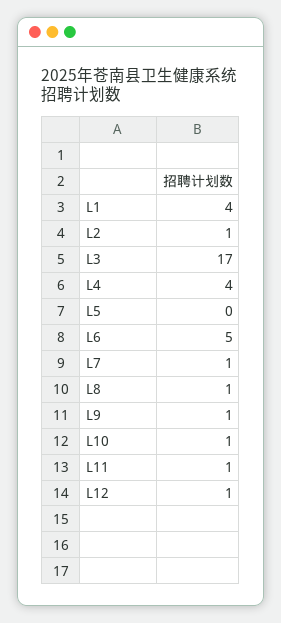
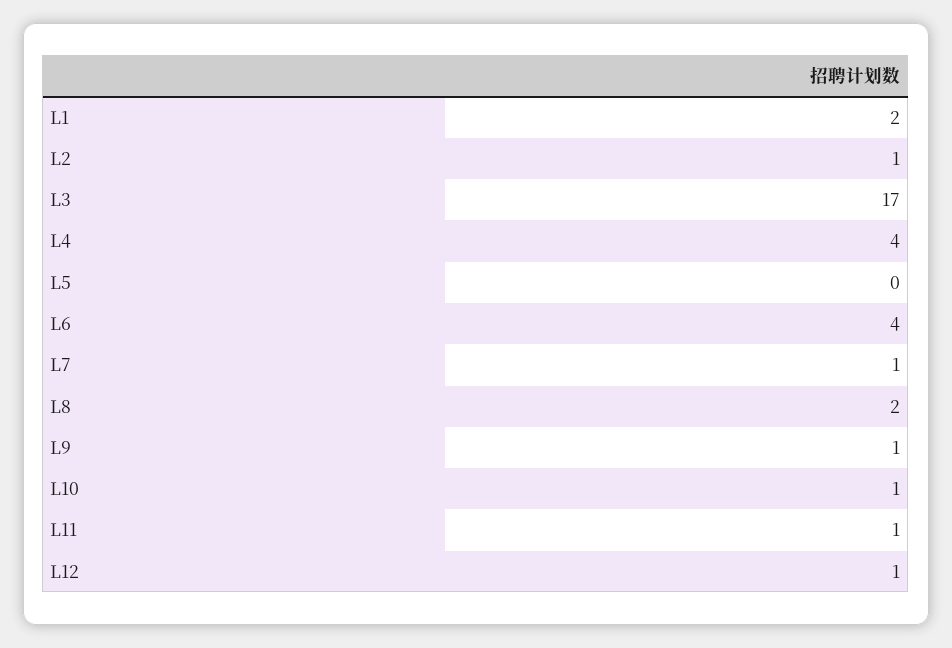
L1: 4 -> 2
L6: 5 -> 4
L8: 1 -> 2

